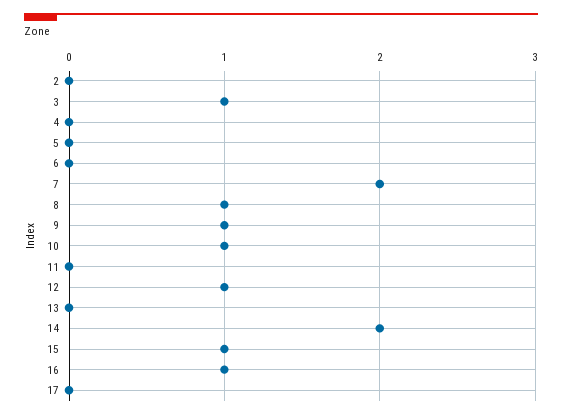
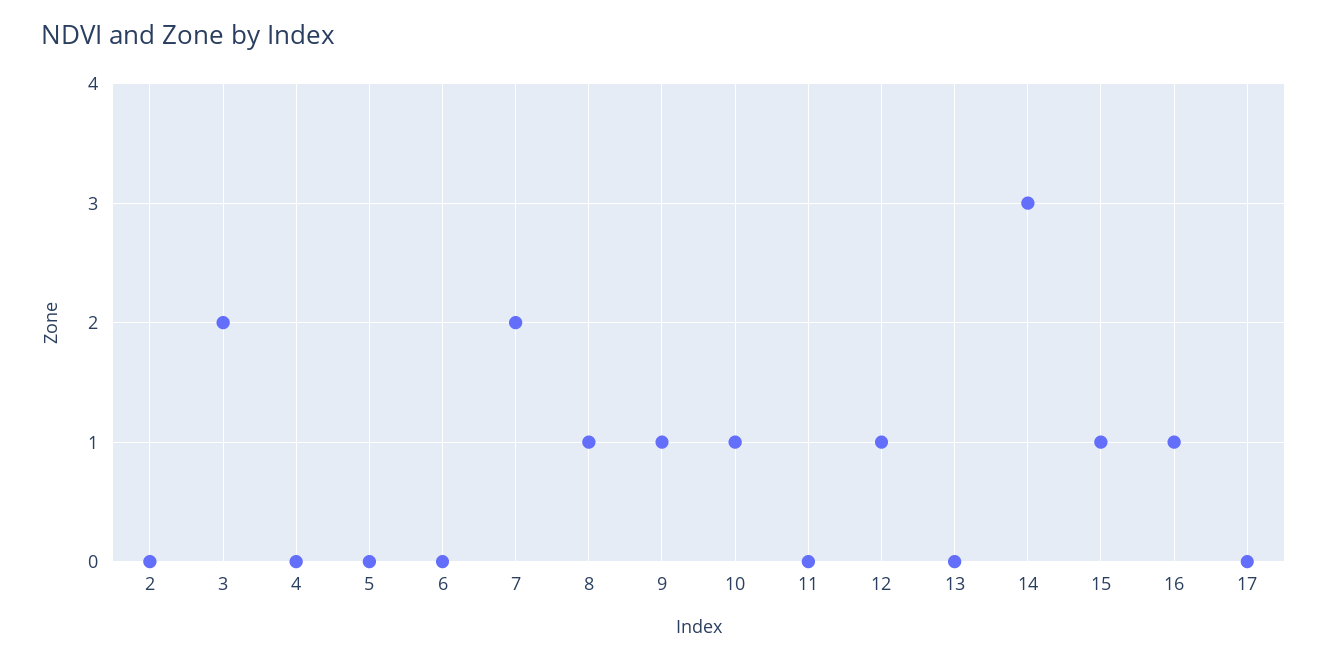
3: 1 -> 2
14: 2 -> 3

